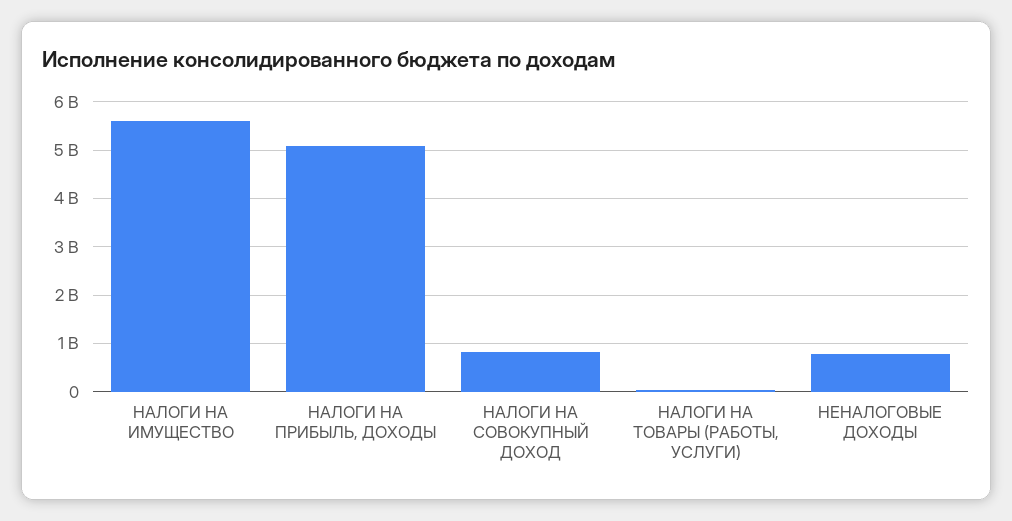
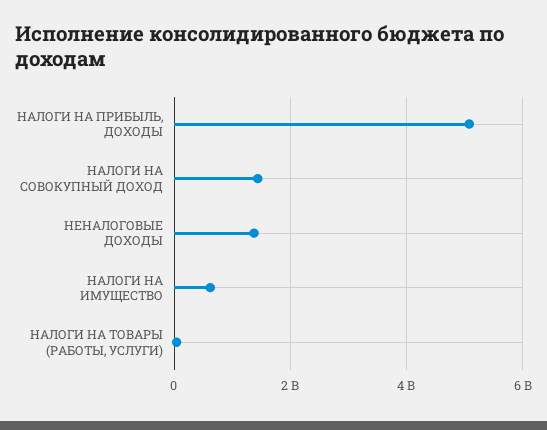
НАЛОГИ НА ИМУЩЕСТВО: 5600000000 -> 600000000
НАЛОГИ НА СОВОКУПНЫЙ ДОХОД: 800000000 -> 1400000000
НЕНАЛОГОВЫЕ ДОХОДЫ: 800000000 -> 1400000000

